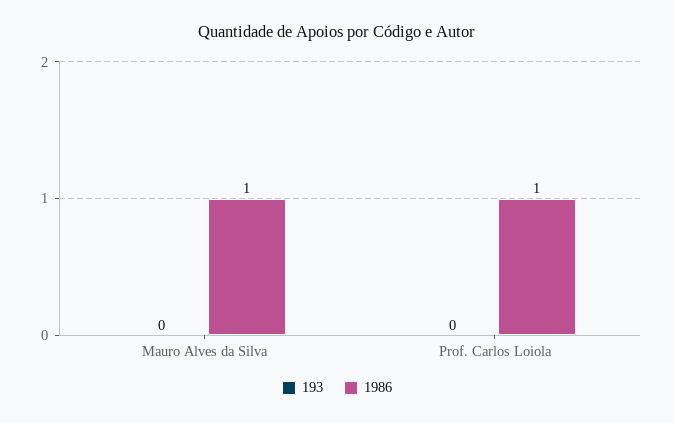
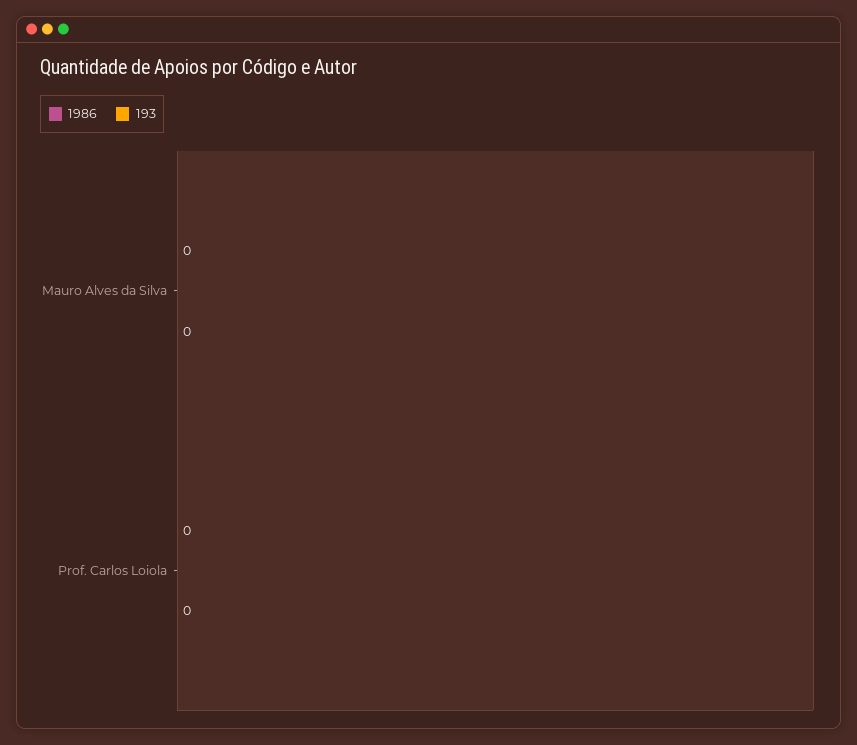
1986, Mauro Alves da Silva: 1 -> 0
1986, Prof. Carlos Loiola: 1 -> 0

